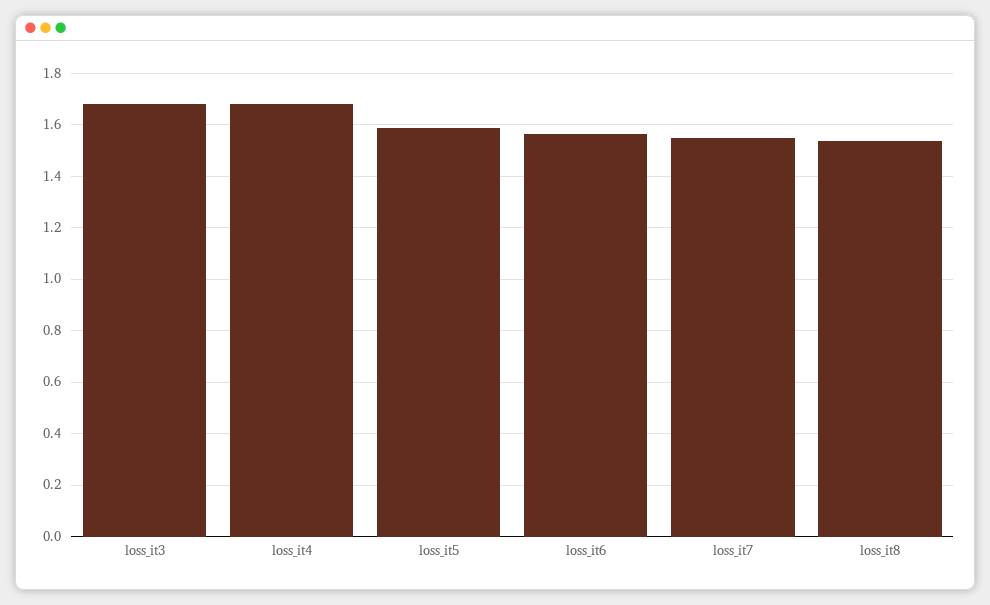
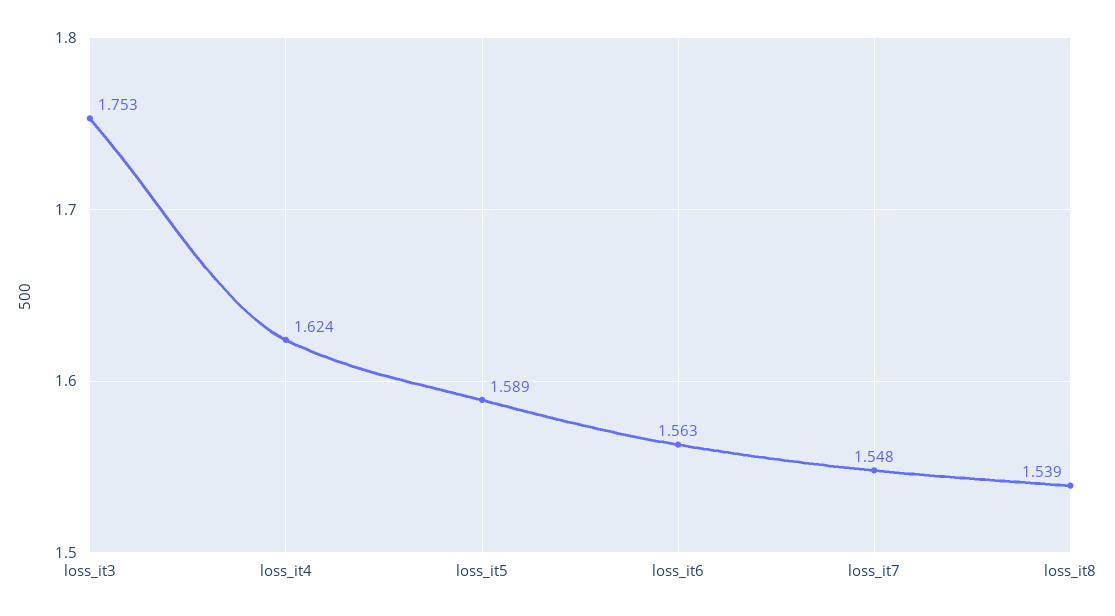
loss_it3: 1.675 -> 1.753
loss_it4: 1.675 -> 1.624

